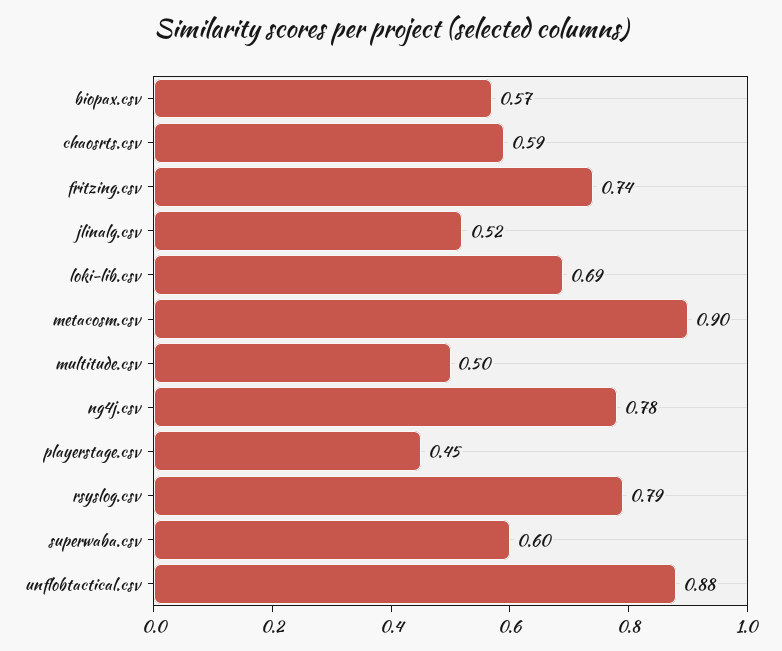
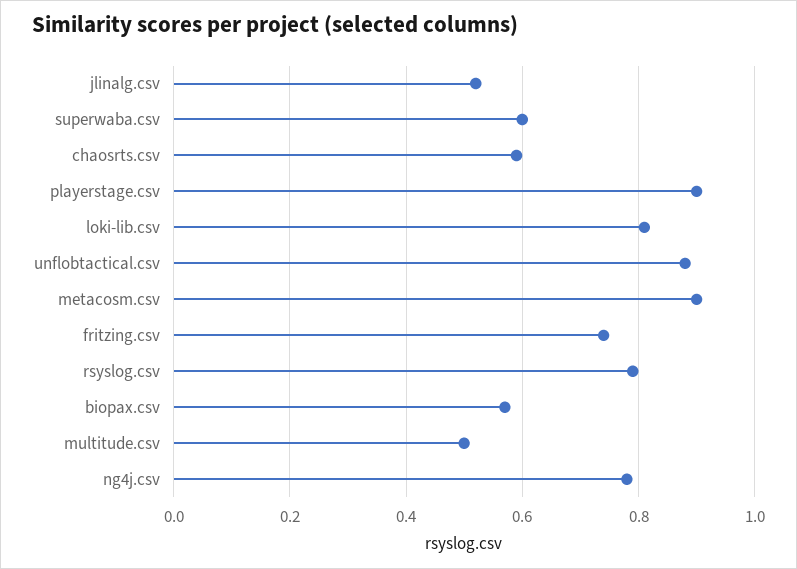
loki-lib.csv: 0.69 -> 0.8
playerstage.csv: 0.45 -> 0.9

